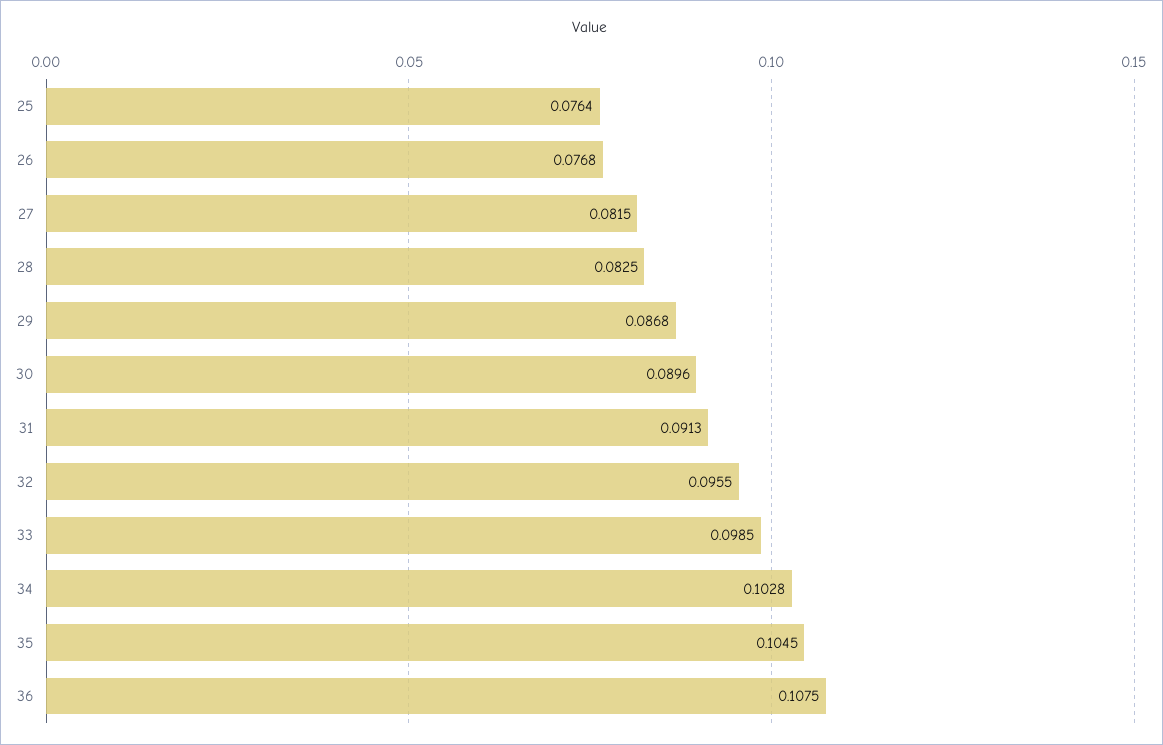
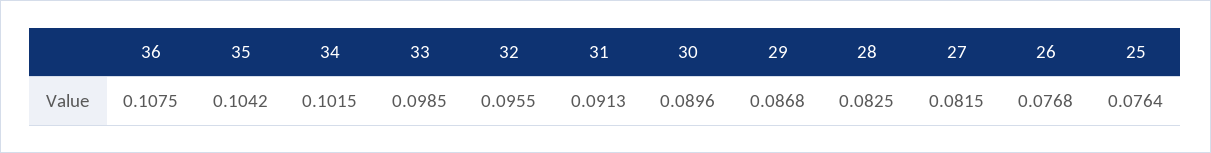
34: 0.1028 -> 0.1015
35: 0.1045 -> 0.1042

